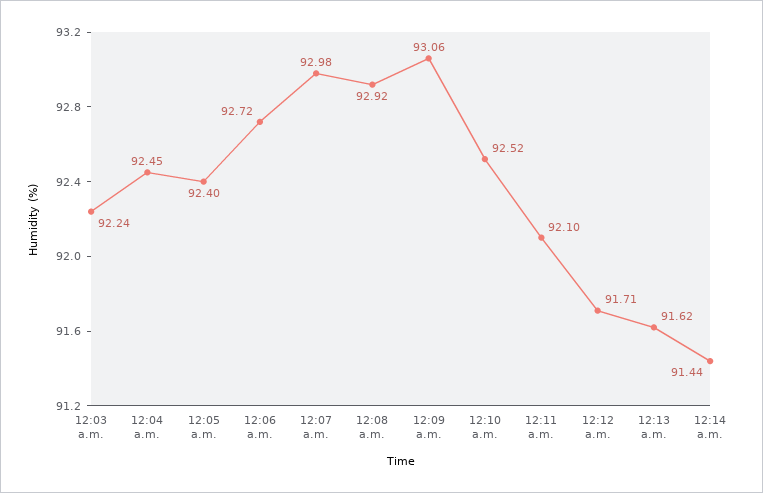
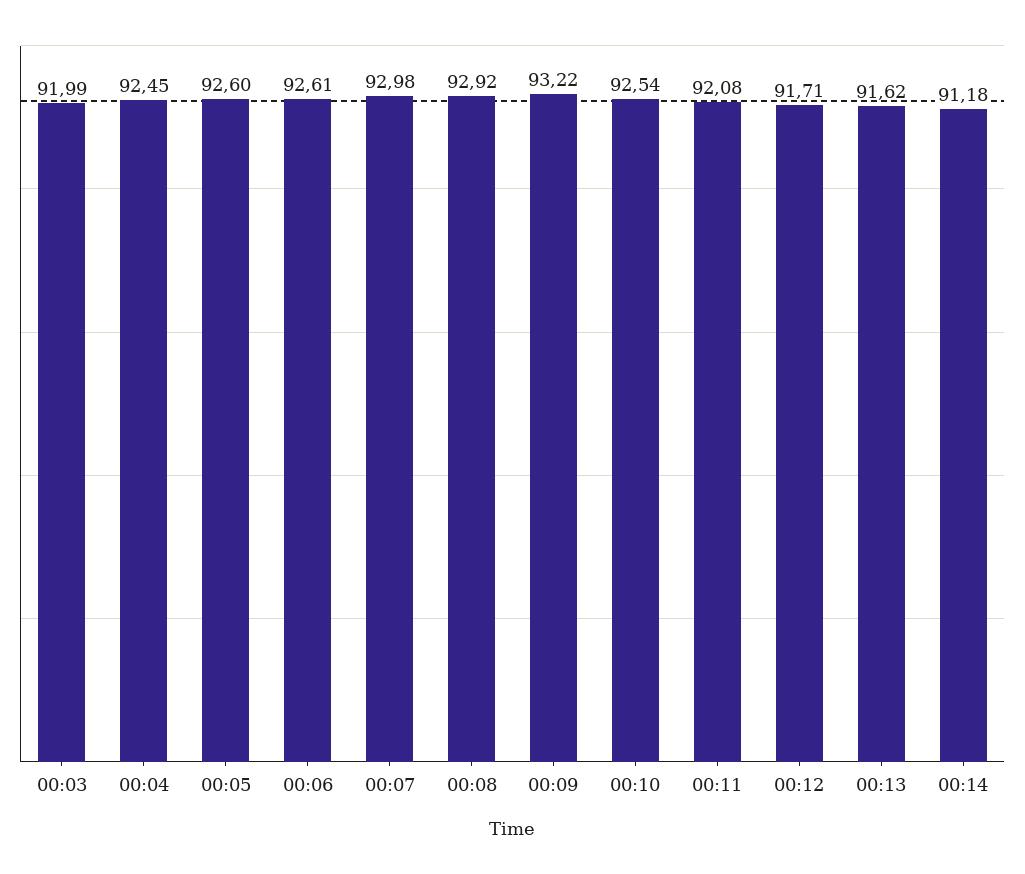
12:03 a.m.: 92.24 -> 91.99
12:05 a.m.: 92.4 -> 92.6
12:06 a.m.: 92.72 -> 92.61
12:09 a.m.: 93.06 -> 93.22
12:10 a.m.: 92.52 -> 92.54
12:11 a.m.: 92.1 -> 92.08
12:14 a.m.: 91.44 -> 91.18

